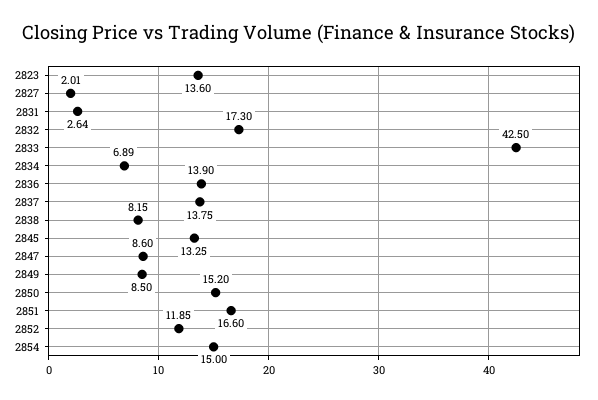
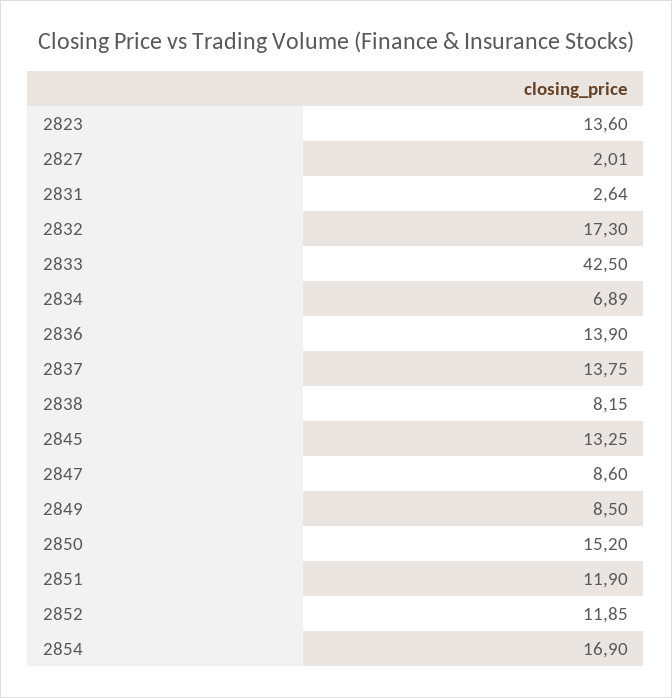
2851: 16.6 -> 11.9
2854: 15 -> 16.9

